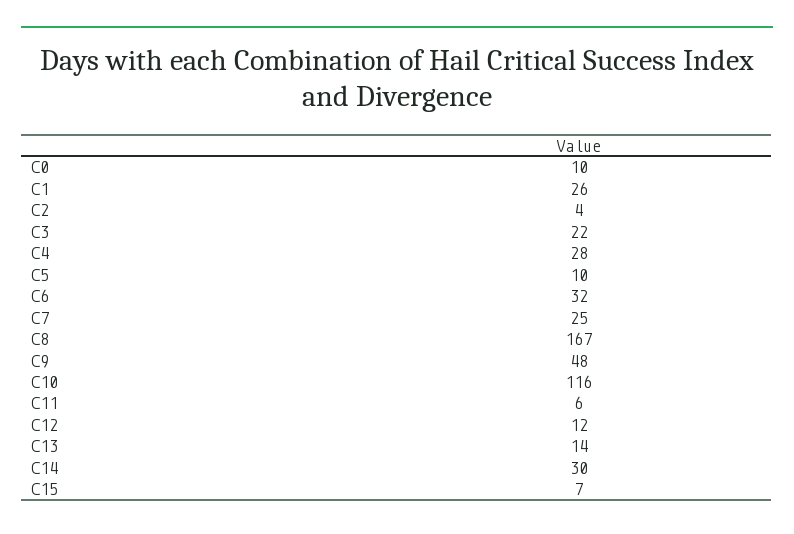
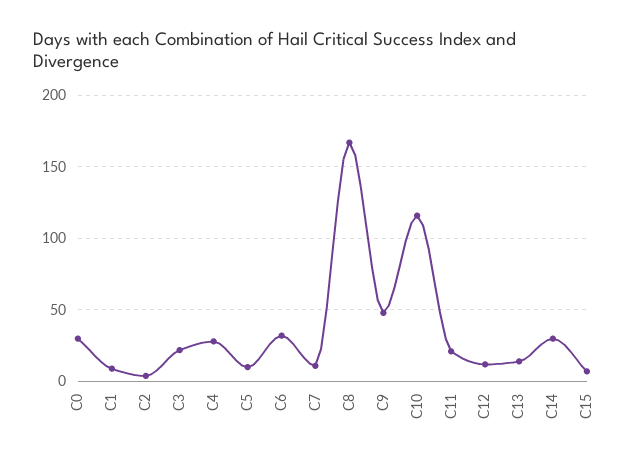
C0: 10 -> 30
C1: 26 -> 10
C7: 25 -> 10
C11: 6 -> 20

